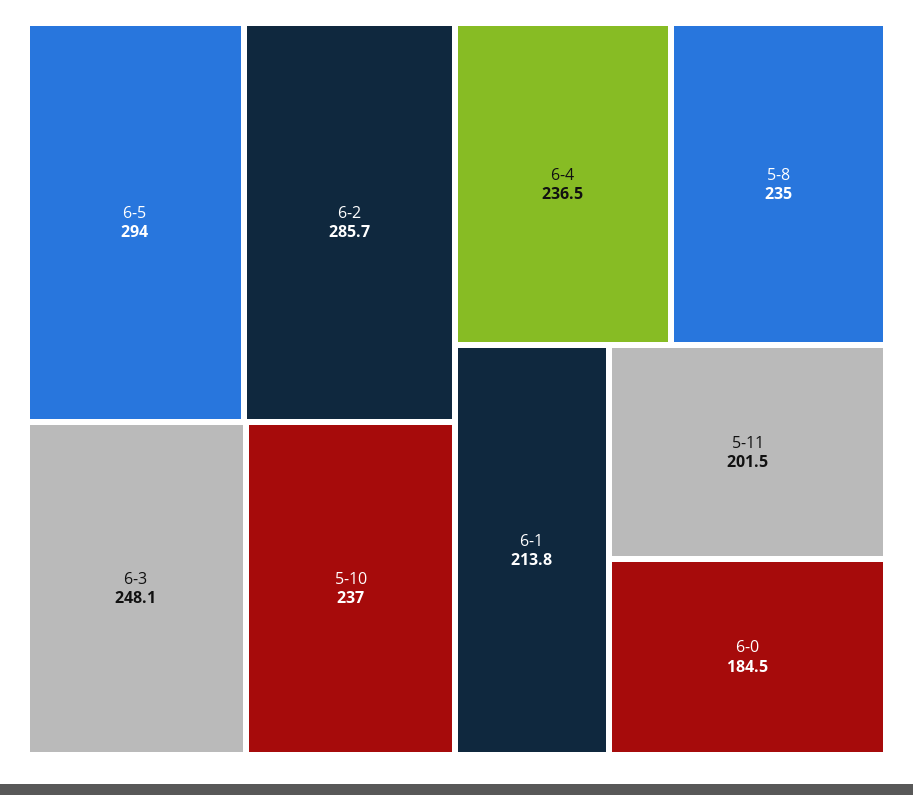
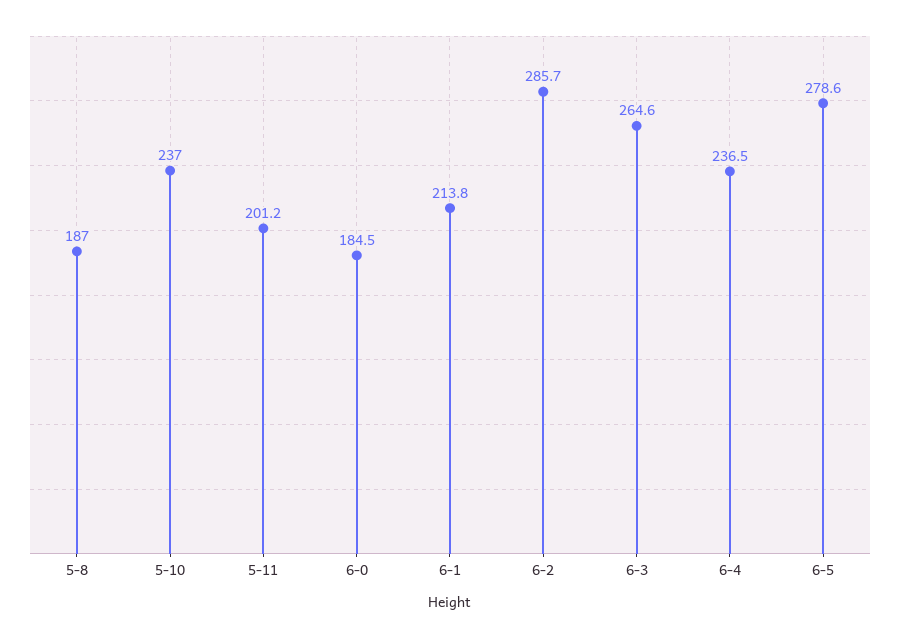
6-5: 294 -> 278.6
6-3: 248.1 -> 264.6
5-8: 235 -> 187
5-11: 201.5 -> 201.2

